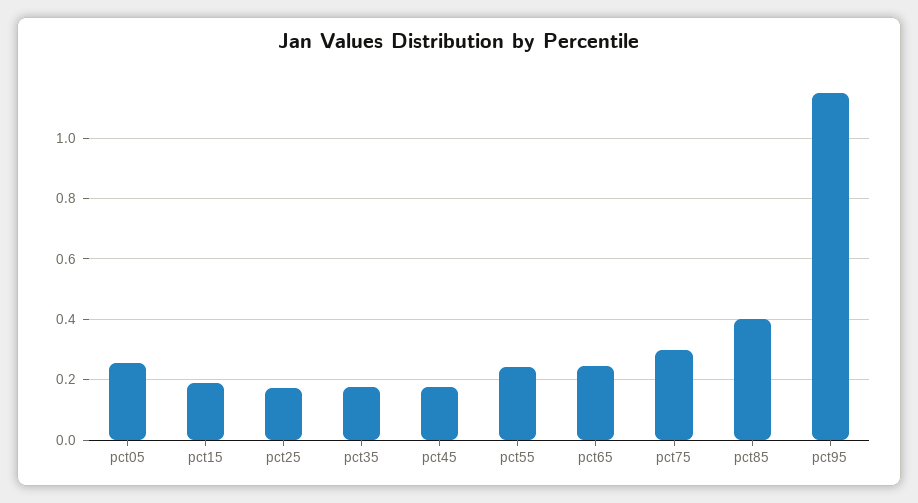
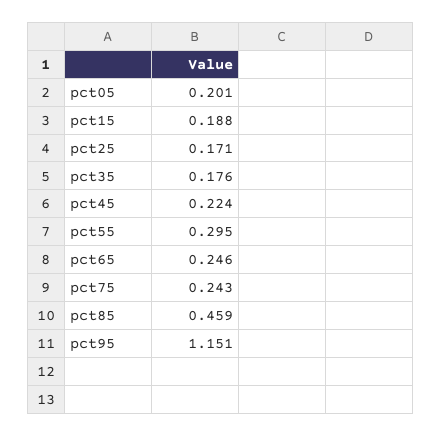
pct05: 0.26 -> 0.201
pct45: 0.18 -> 0.224
pct55: 0.24 -> 0.295
pct75: 0.3 -> 0.243
pct85: 0.4 -> 0.459

